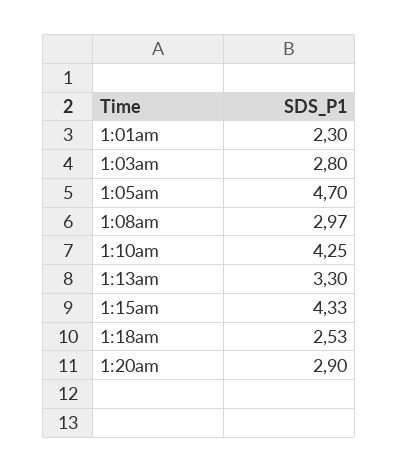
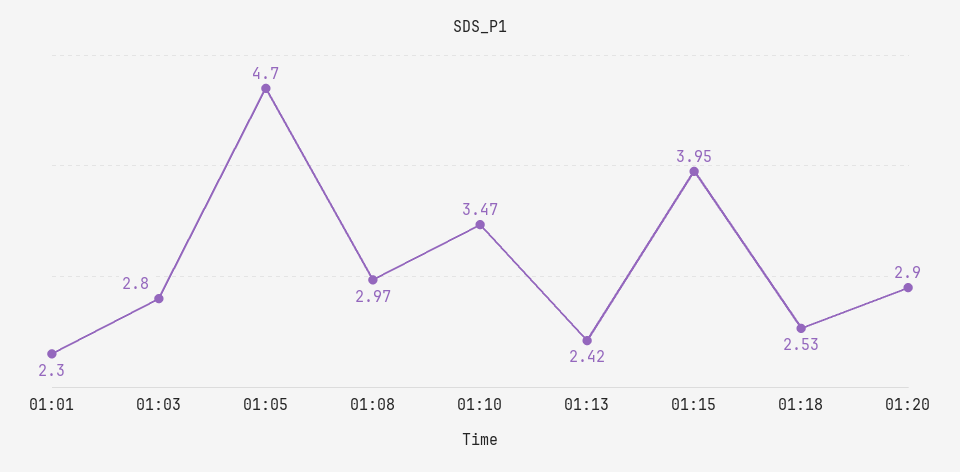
1:10am: 4.25 -> 3.47
1:13am: 3.3 -> 2.42
1:15am: 4.33 -> 3.95

